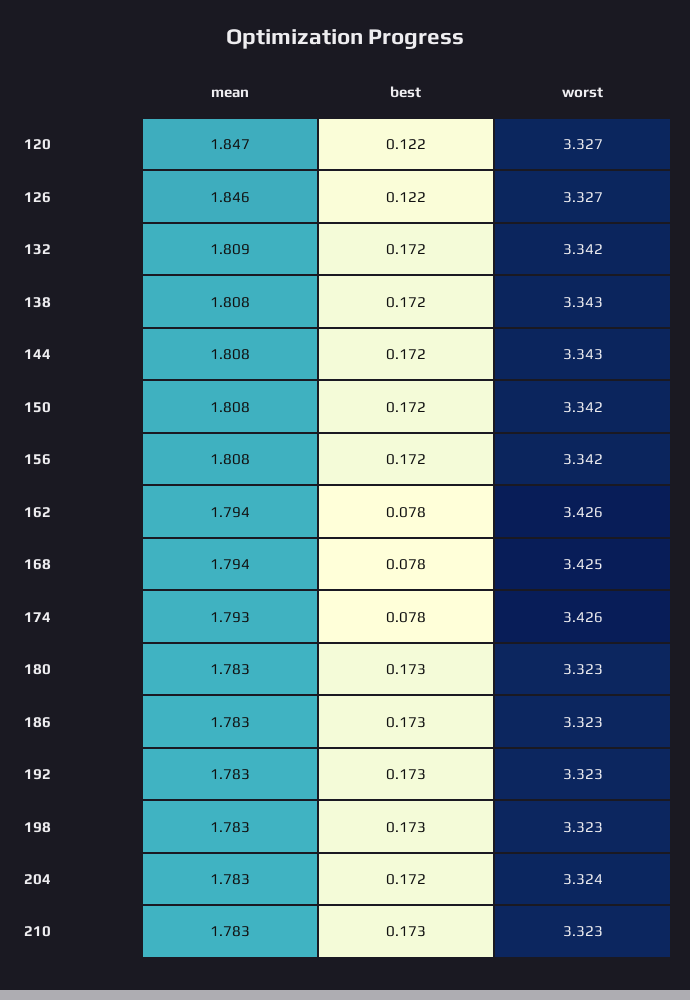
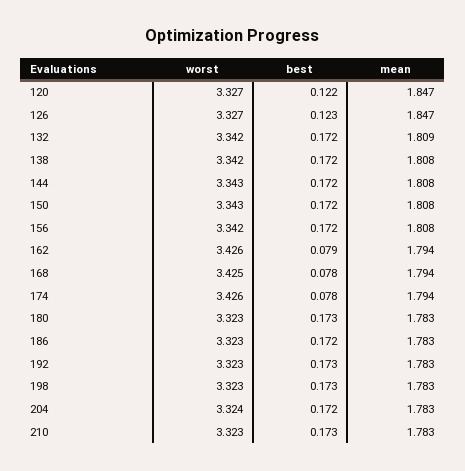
mean, 126: 1.846 -> 1.847
best, 126: 0.122 -> 0.123
worst, 138: 3.343 -> 3.342
worst, 150: 3.342 -> 3.343
best, 162: 0.078 -> 0.079
mean, 174: 1.793 -> 1.794
best, 186: 0.173 -> 0.172

